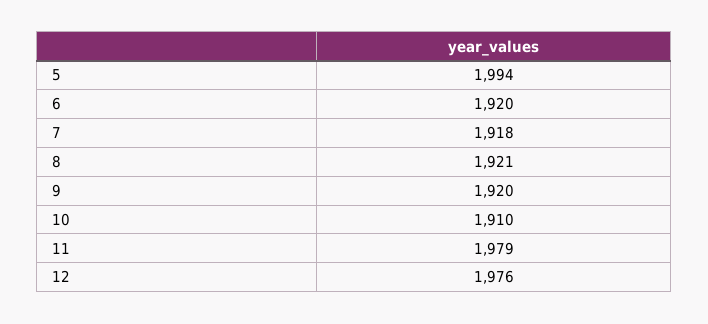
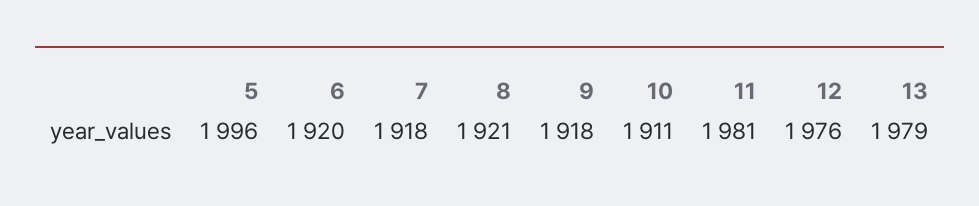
5: 1994 -> 1996
9: 1920 -> 1918
10: 1910 -> 1911
11: 1979 -> 1981
13: none -> 1979

